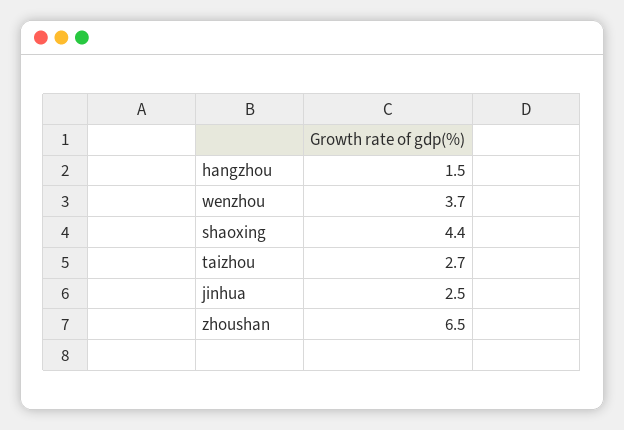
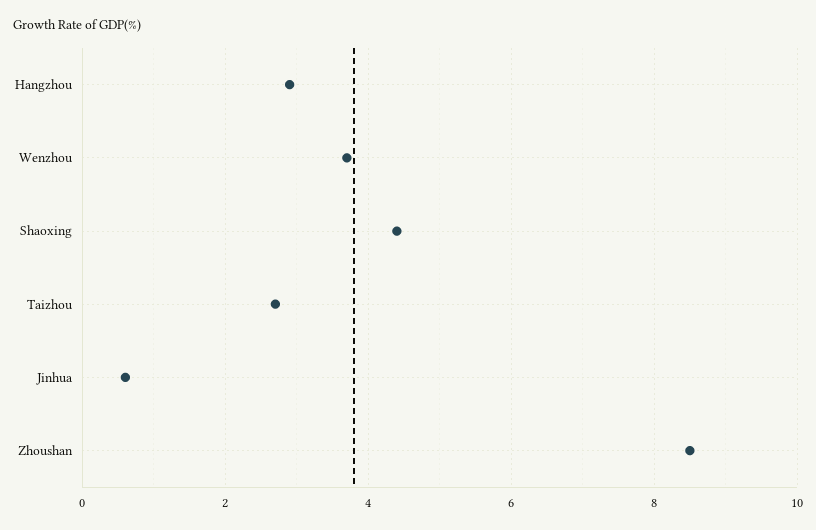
hangzhou: 1.5 -> 3
jinhua: 2.5 -> 0.5
zhoushan: 6.5 -> 8.5

